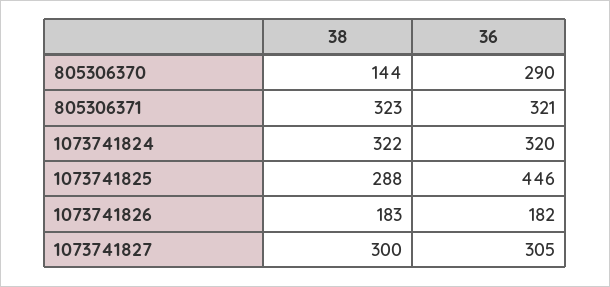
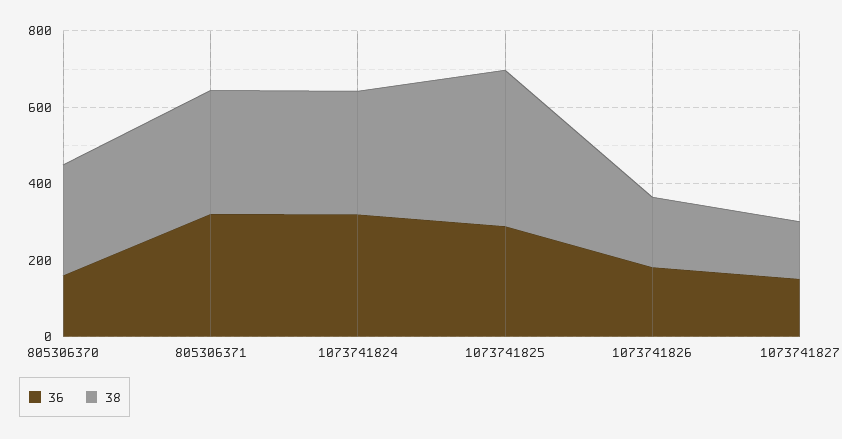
38, 805306370: 144 -> 300
36, 805306370: 290 -> 150
38, 1073741825: 288 -> 400
36, 1073741825: 446 -> 300
38, 1073741827: 300 -> 150
36, 1073741827: 305 -> 150

